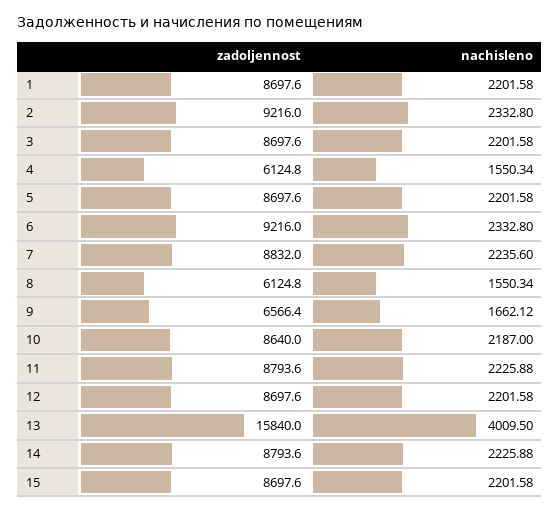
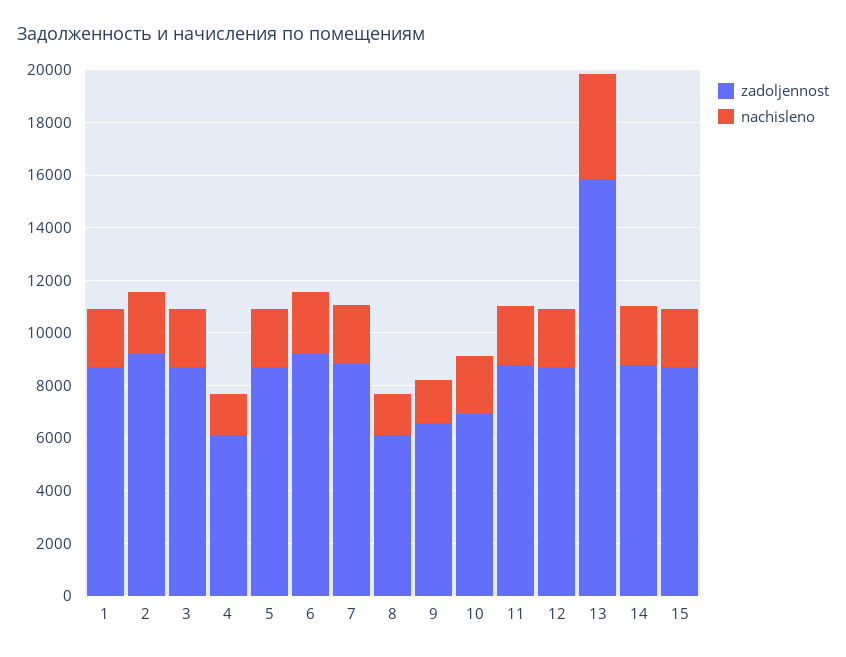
zadoljennost, 10: 8640 -> 7000

